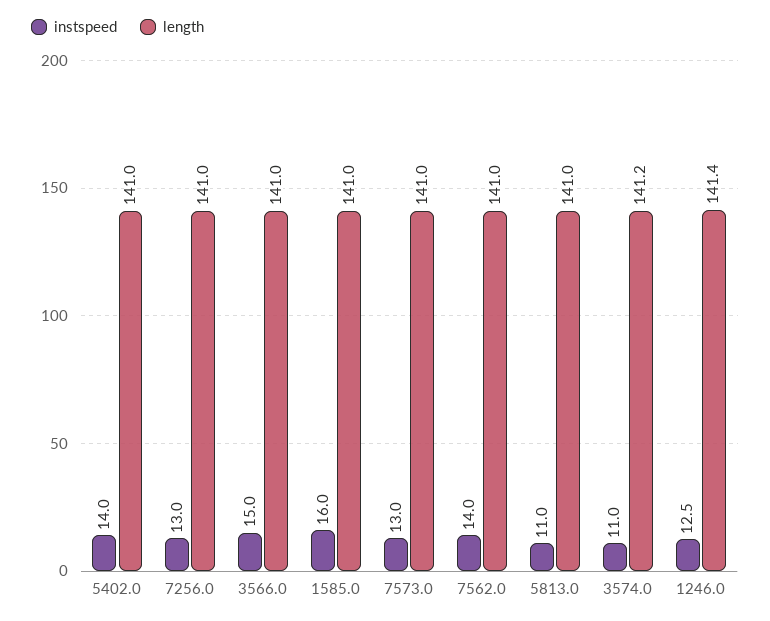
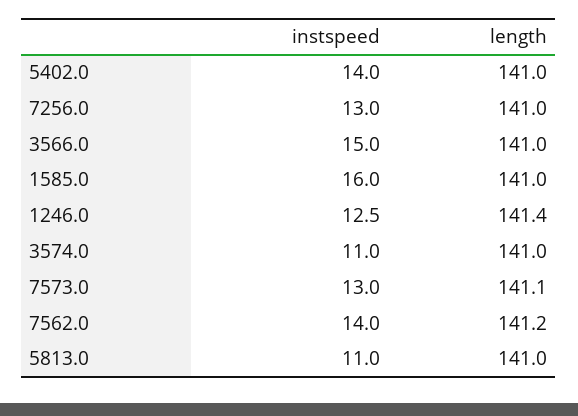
length, 7573.0: 141 -> 141.1
length, 7562.0: 141 -> 141.2
length, 3574.0: 141.2 -> 141

